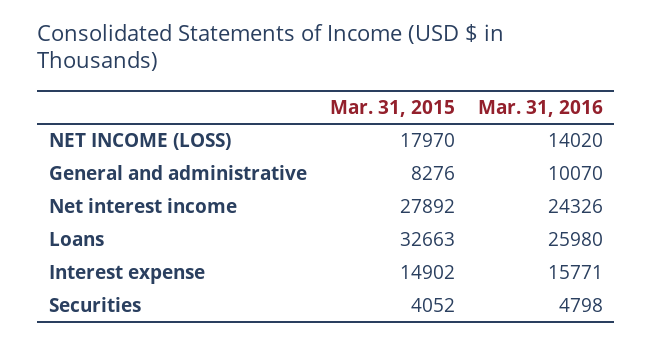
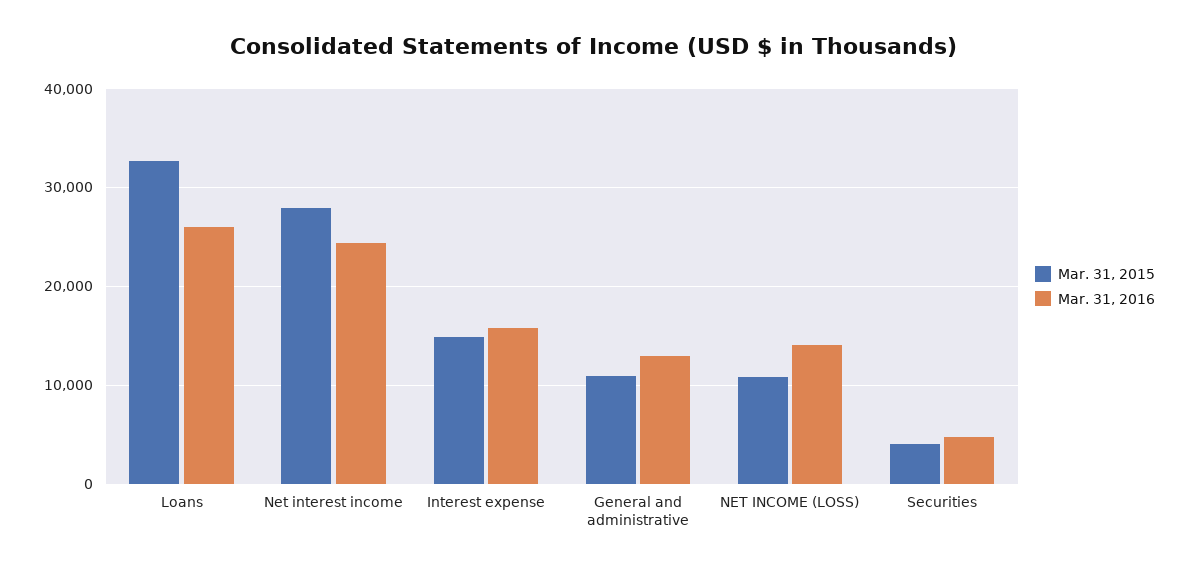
Mar. 31, 2015, NET INCOME (LOSS): 17970 -> 11000
Mar. 31, 2015, General and administrative: 8276 -> 11000
Mar. 31, 2016, General and administrative: 10070 -> 13000

